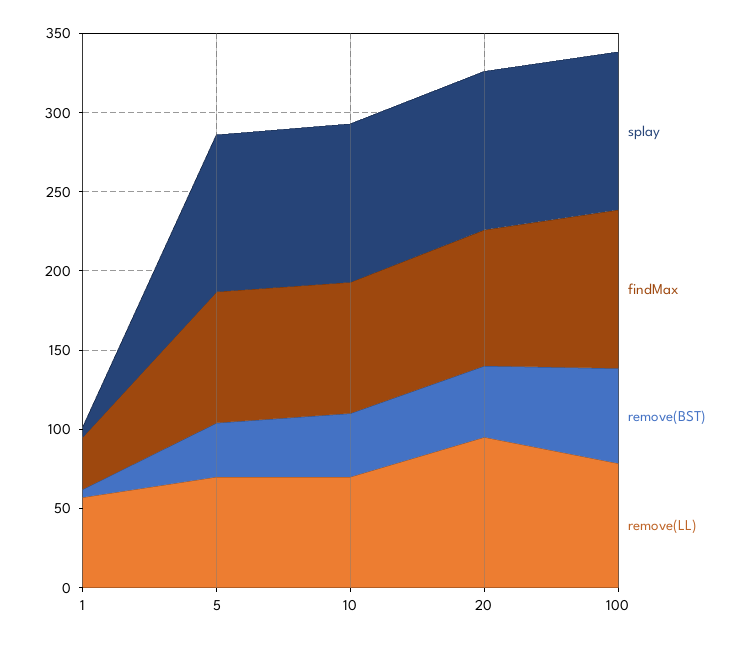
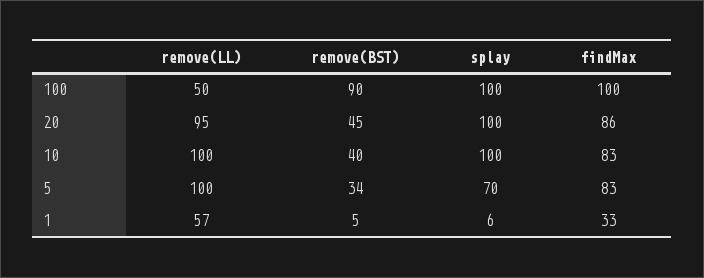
splay, 5: 100 -> 70
remove(LL), 5: 70 -> 100
remove(LL), 10: 70 -> 100
remove(BST), 100: 60 -> 90
remove(LL), 100: 80 -> 50

